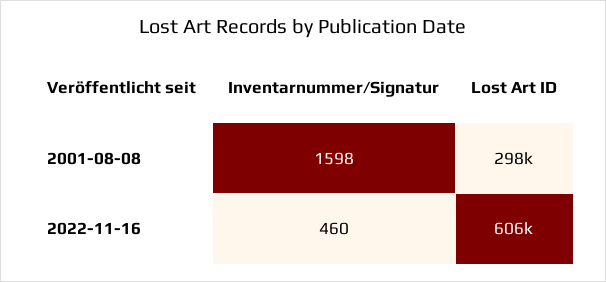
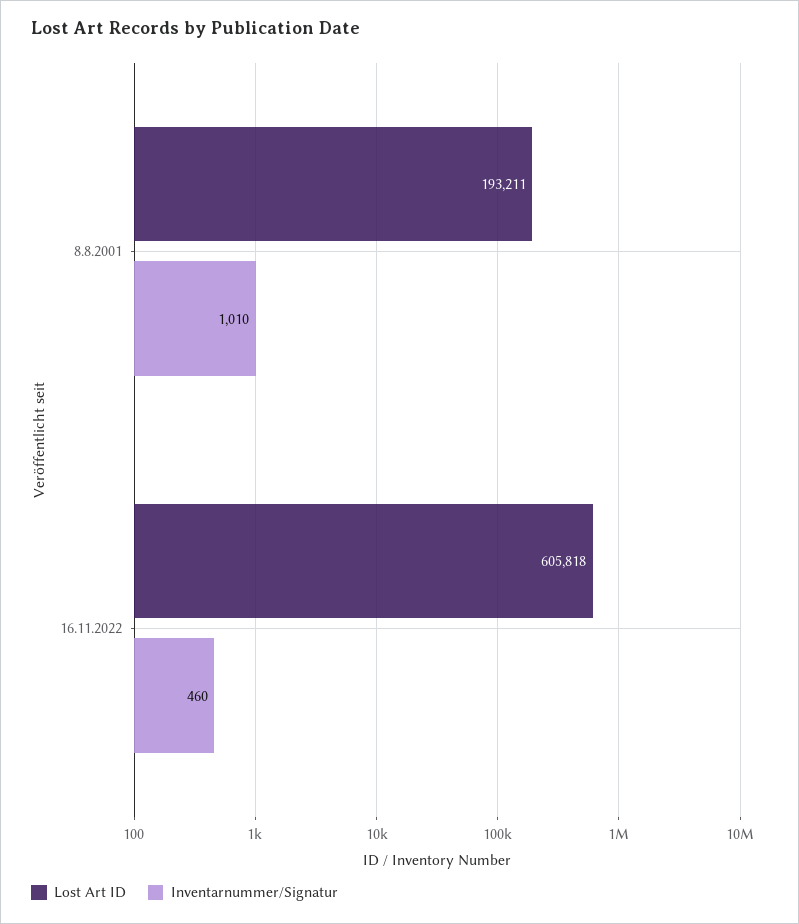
Inventarnummer/Signatur, 2001-08-08: 1598 -> 1010
Lost Art ID, 2001-08-08: 298000 -> 193211

